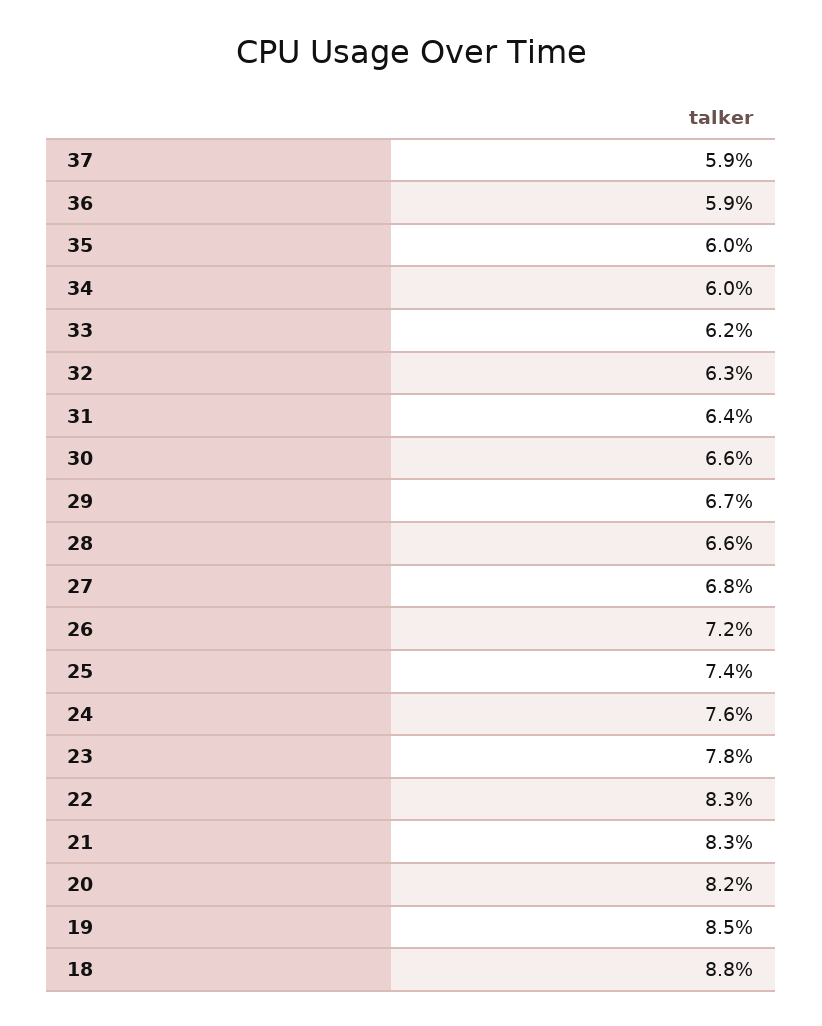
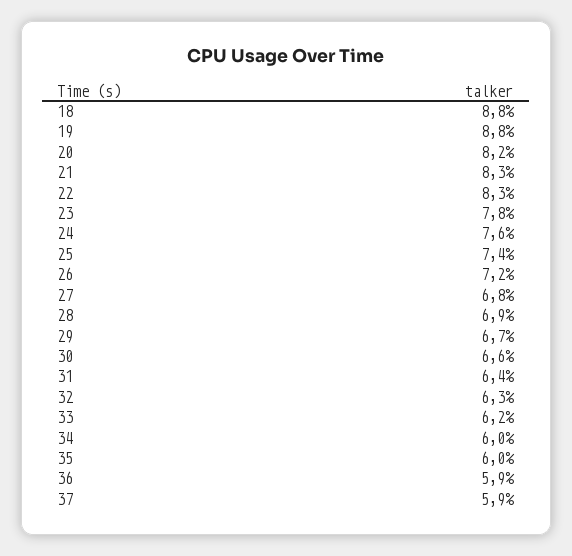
28: 6.6 -> 6.9
19: 8.5 -> 8.8

